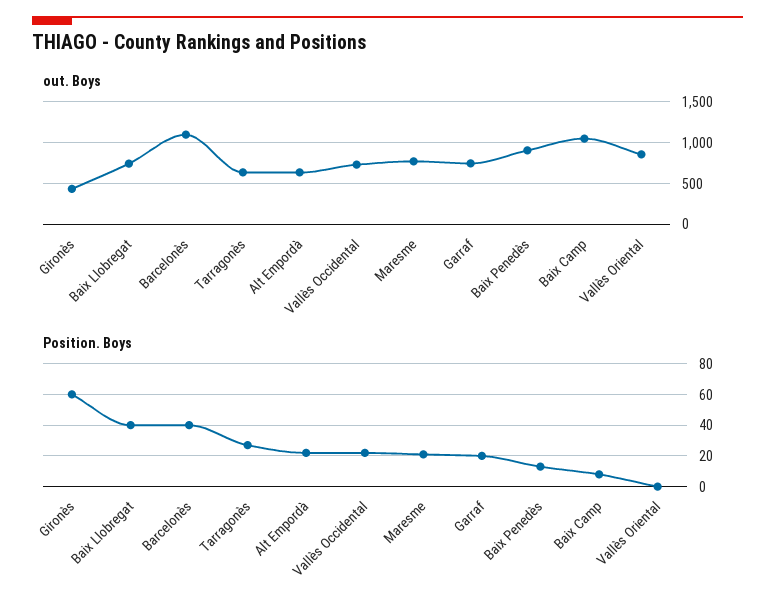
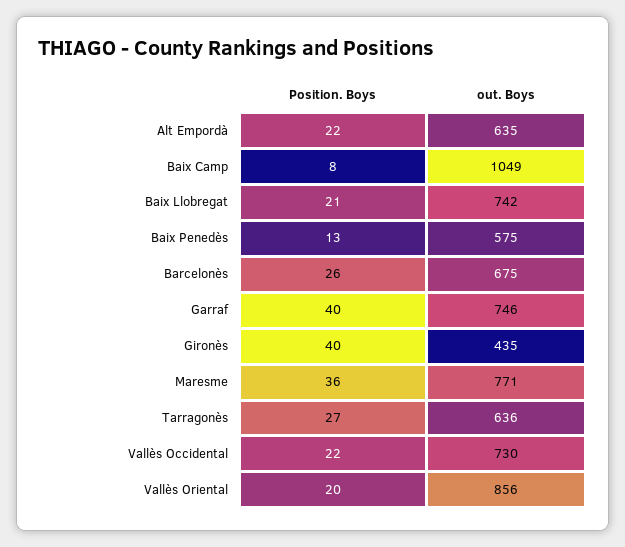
out. Boys, Barcelonès: 1100 -> 675
out. Boys, Baix Penedès: 900 -> 575
Position. Boys, Gironès: 60 -> 40
Position. Boys, Baix Llobregat: 40 -> 21
Position. Boys, Barcelonès: 40 -> 26
Position. Boys, Maresme: 20 -> 36
Position. Boys, Garraf: 20 -> 40
Position. Boys, Vallès Oriental: 0 -> 20

